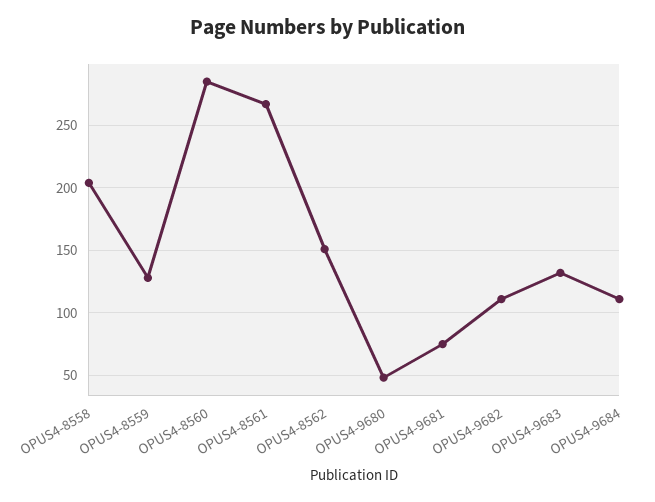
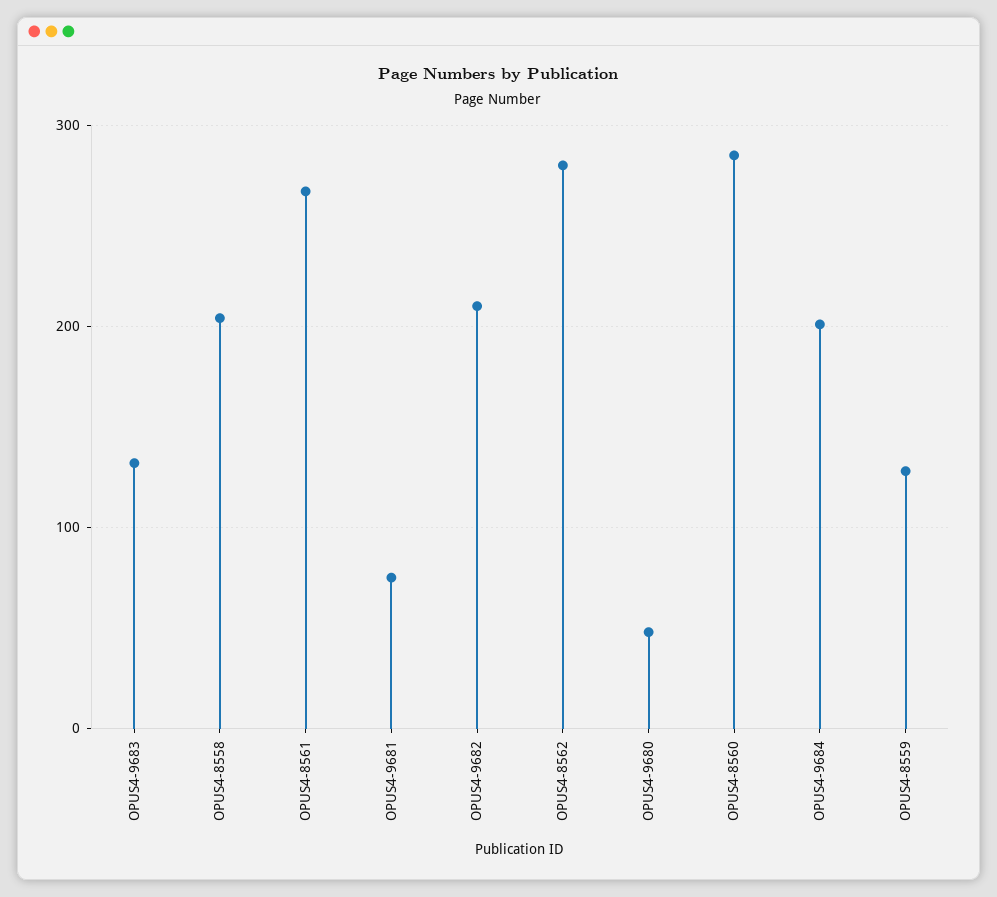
OPUS4-8562: 150 -> 280
OPUS4-9682: 110 -> 210
OPUS4-9684: 110 -> 200

